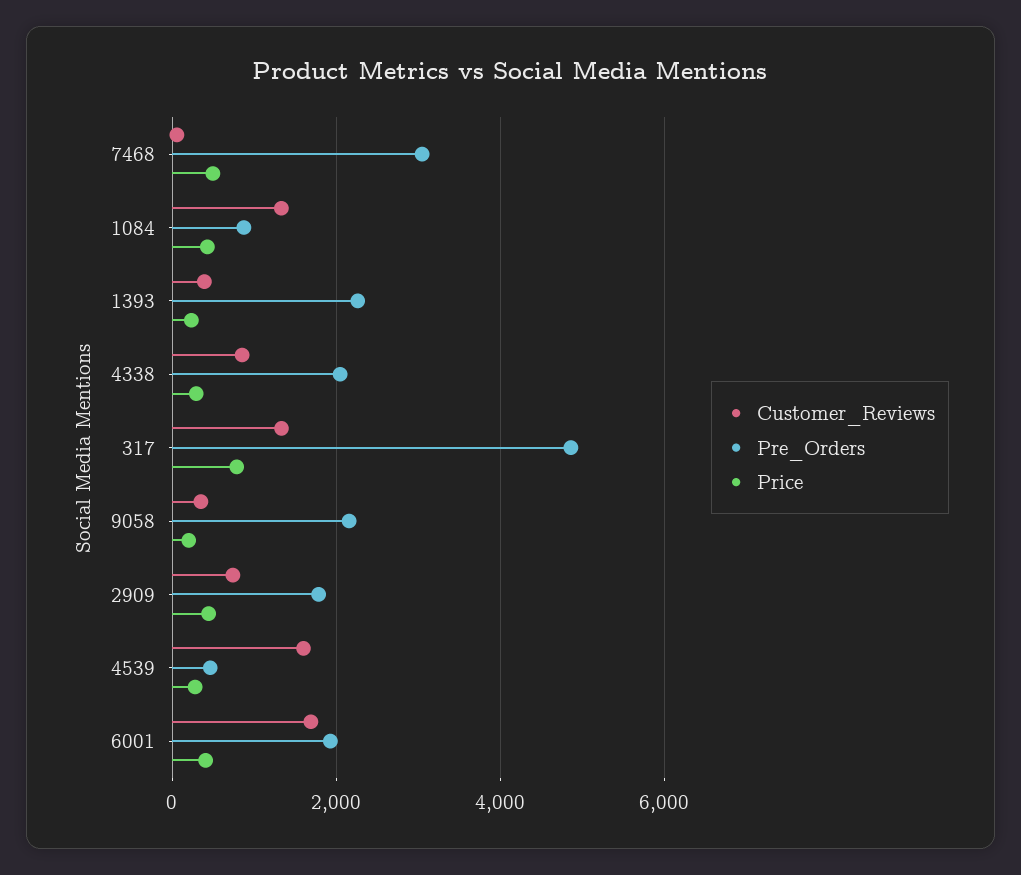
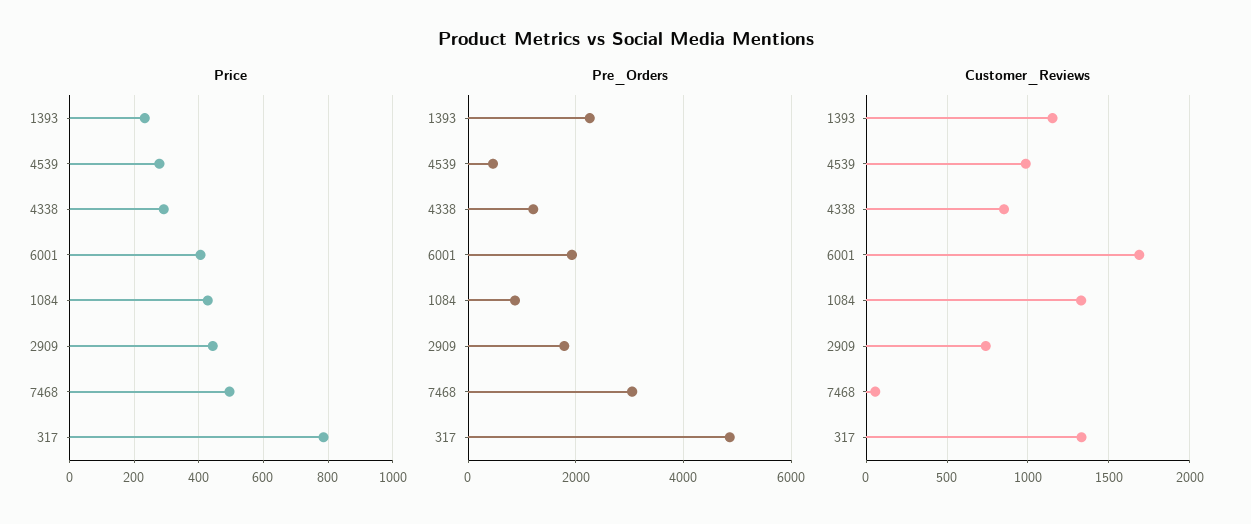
Customer_Reviews, 1393: 400 -> 1150
Pre_Orders, 4338: 2000 -> 1200
Customer_Reviews, 9058: 400 -> none
Pre_Orders, 9058: 2200 -> none
Price, 9058: 200 -> none
Customer_Reviews, 4539: 1600 -> 1000

